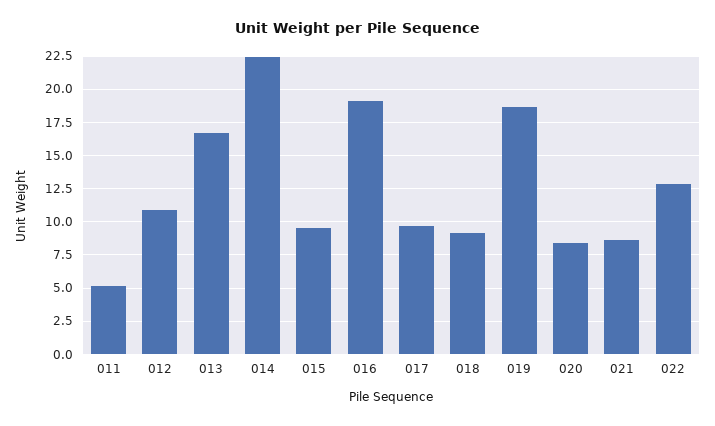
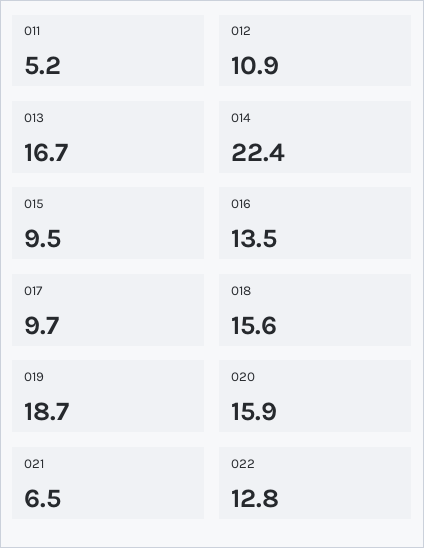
016: 19 -> 13.5
018: 9 -> 15.6
020: 8.5 -> 15.9
021: 8.5 -> 6.5

